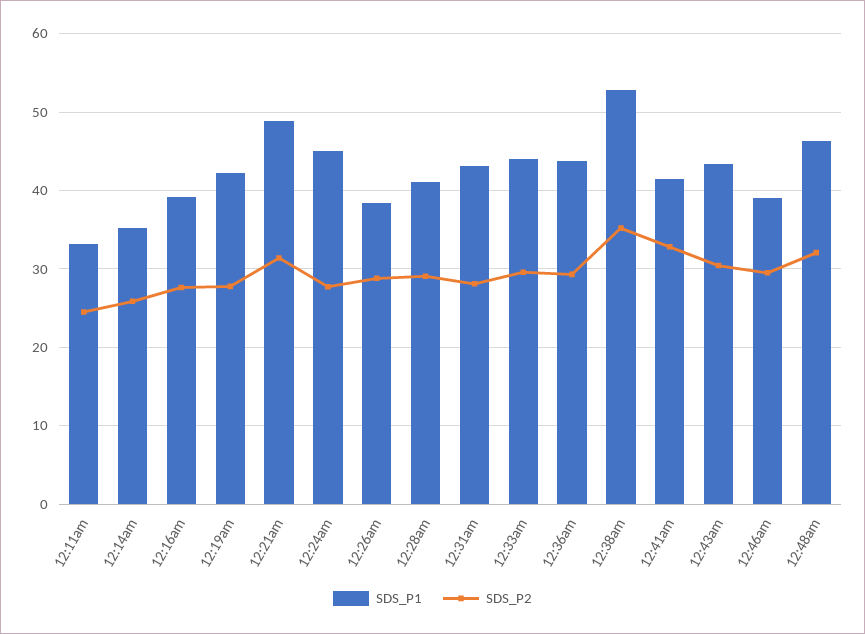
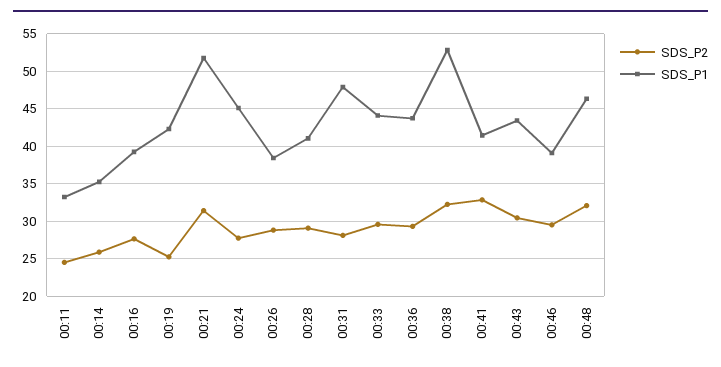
SDS_P2, 12:19am: 28 -> 25
SDS_P1, 12:21am: 49 -> 52
SDS_P1, 12:31am: 43 -> 48
SDS_P2, 12:38am: 35 -> 32

